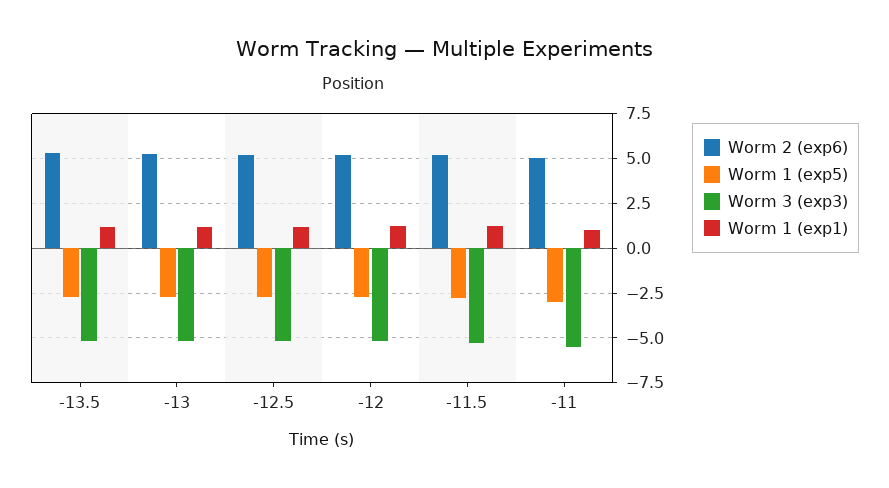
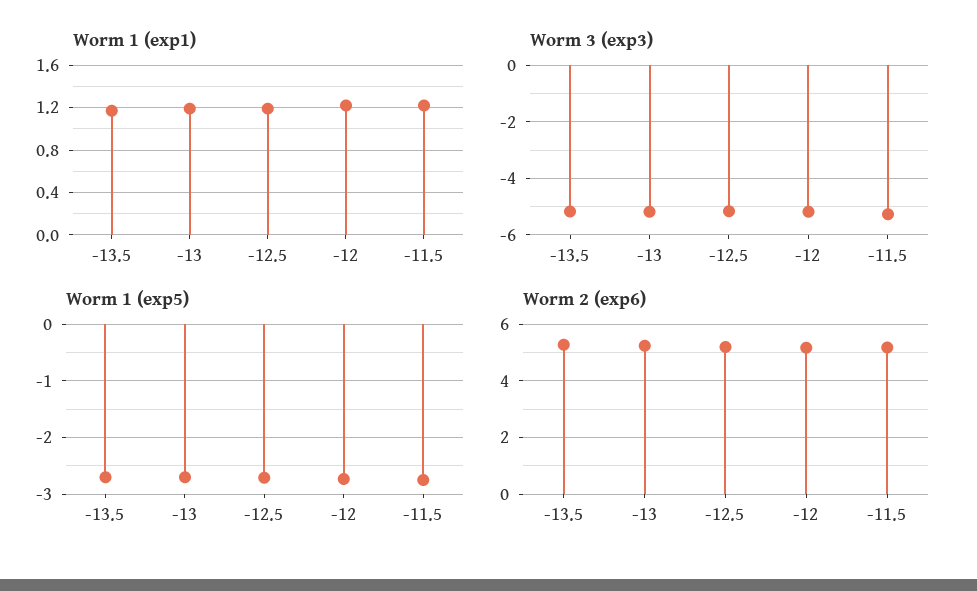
Worm 2 (exp6), -11: 5 -> none
Worm 1 (exp5), -11: -3 -> none
Worm 3 (exp3), -11: -5.5 -> none
Worm 1 (exp1), -11: 1 -> none

